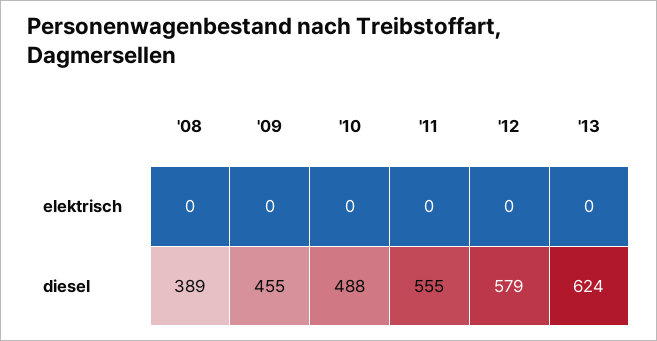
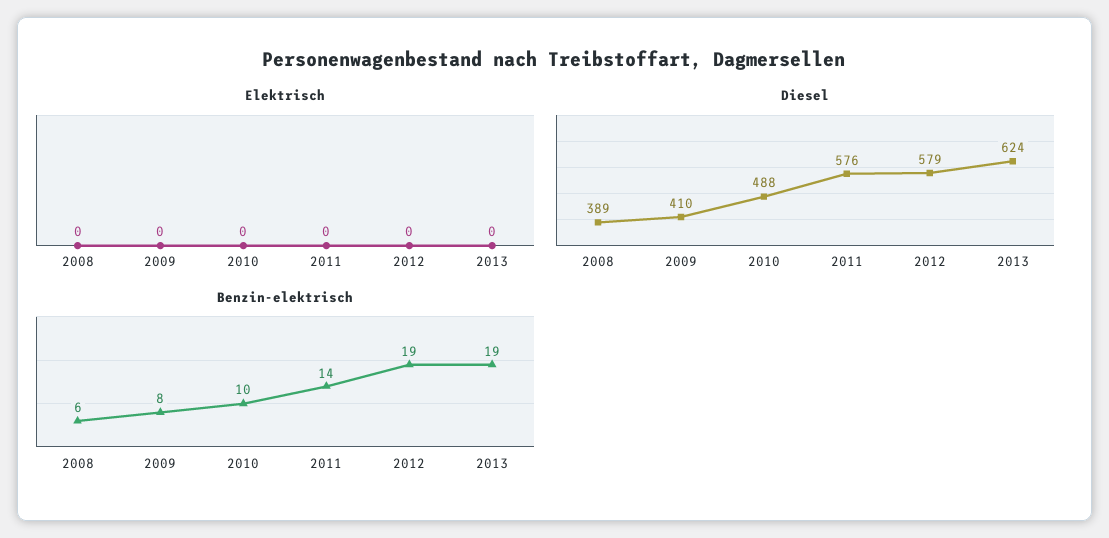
diesel, '09: 455 -> 410
diesel, '11: 555 -> 576
Benzin-elektrisch, '08: none -> 6
Benzin-elektrisch, '09: none -> 8
Benzin-elektrisch, '10: none -> 10
Benzin-elektrisch, '11: none -> 14
Benzin-elektrisch, '12: none -> 19
Benzin-elektrisch, '13: none -> 19

